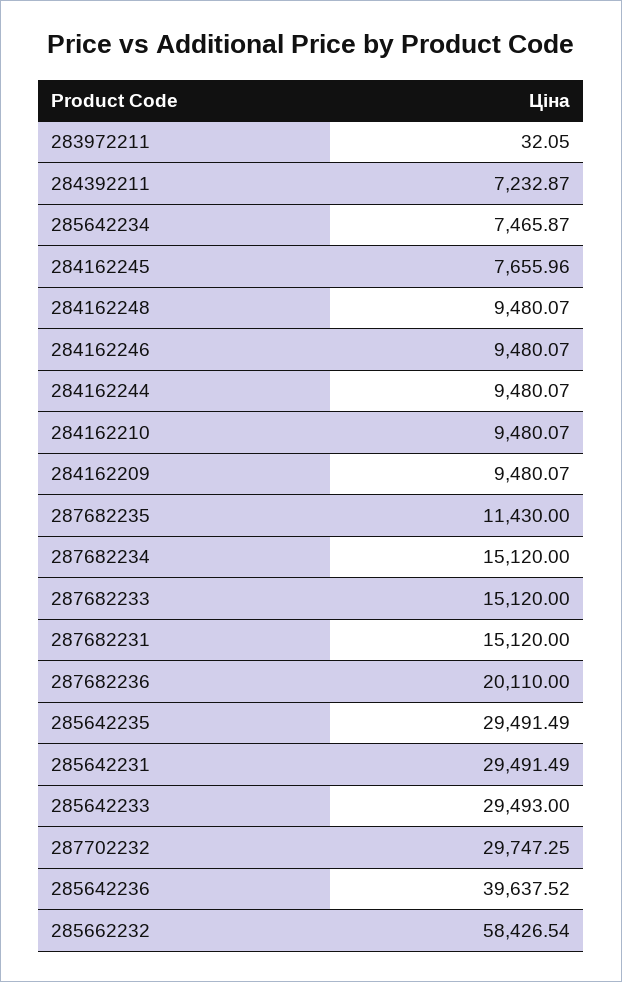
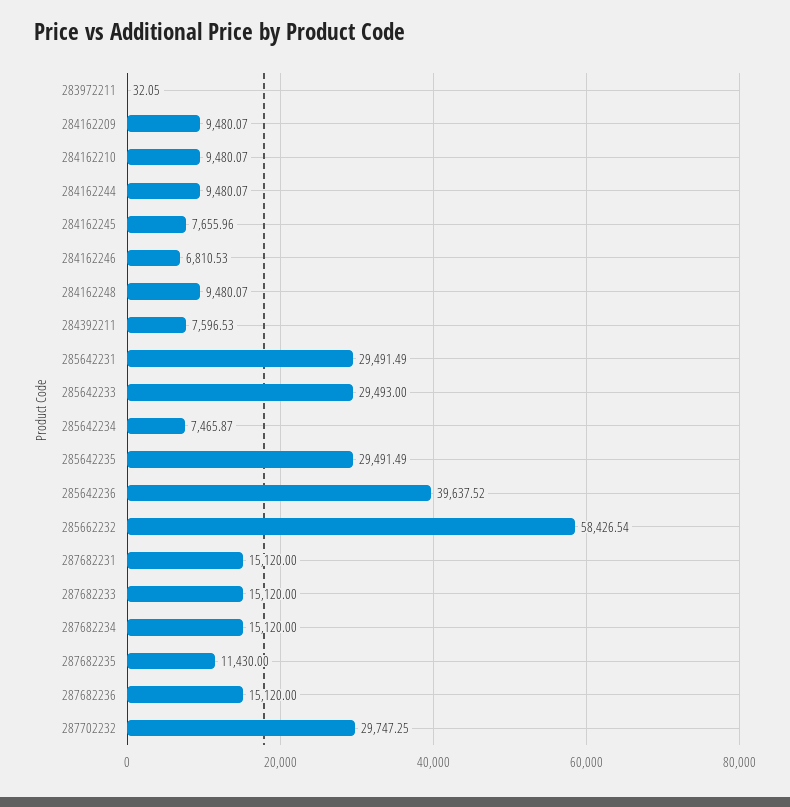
284392211: 7232.87 -> 7596.53
284162246: 9480.07 -> 6810.53
287682236: 20110 -> 15120

